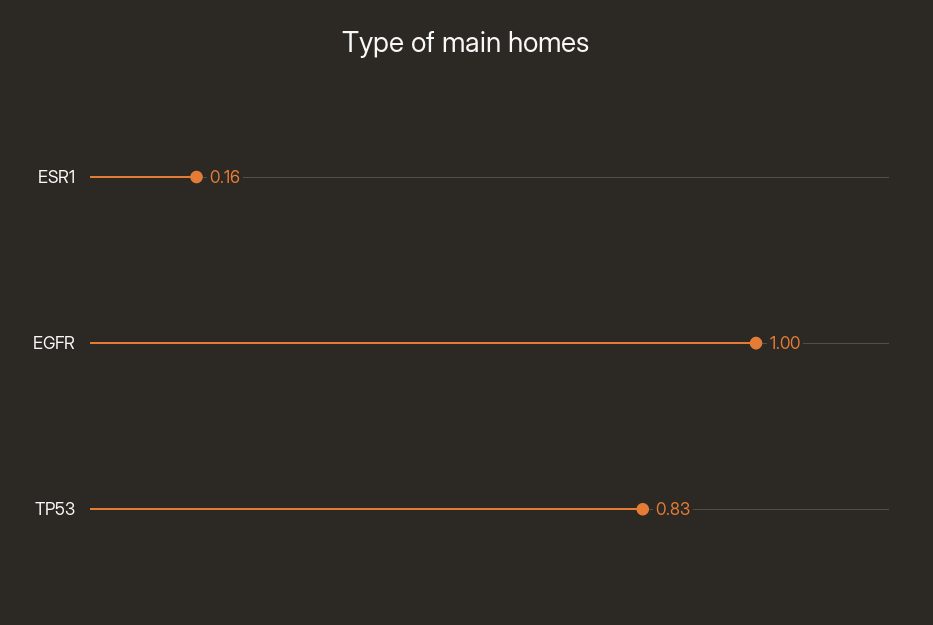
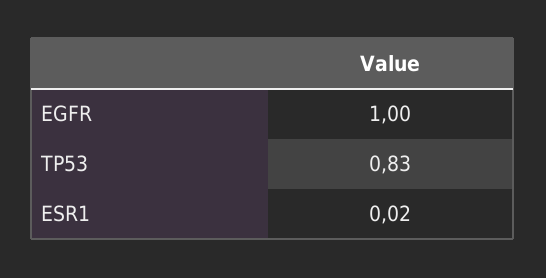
ESR1: 0.16 -> 0.02

